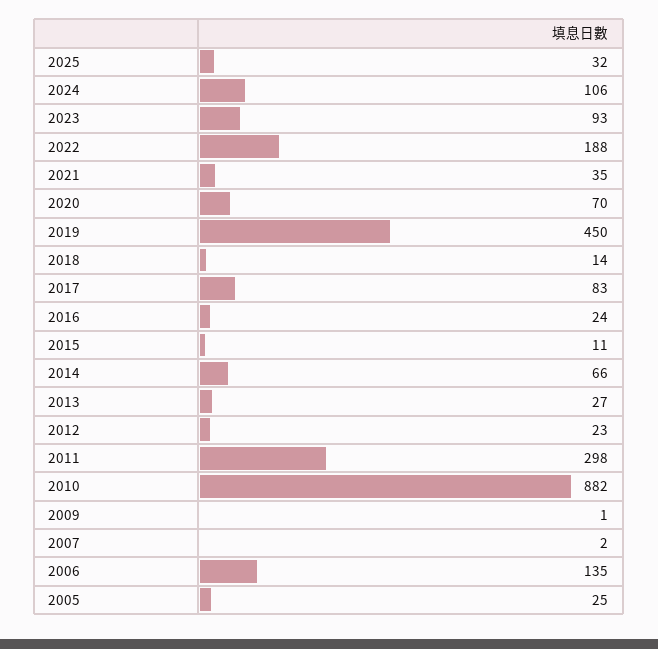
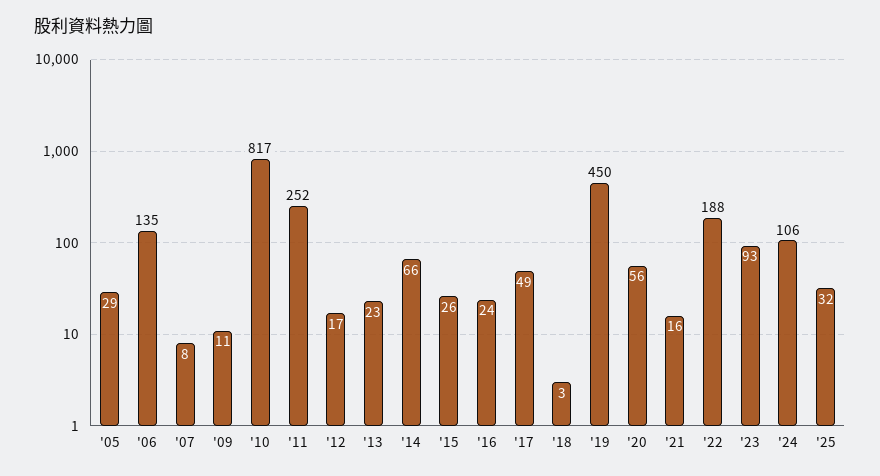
2021: 35 -> 16
2020: 70 -> 56
2018: 14 -> 3
2017: 83 -> 49
2015: 11 -> 26
2013: 27 -> 23
2012: 23 -> 17
2011: 298 -> 252
2010: 882 -> 817
2009: 1 -> 11
2007: 2 -> 8
2005: 25 -> 29

